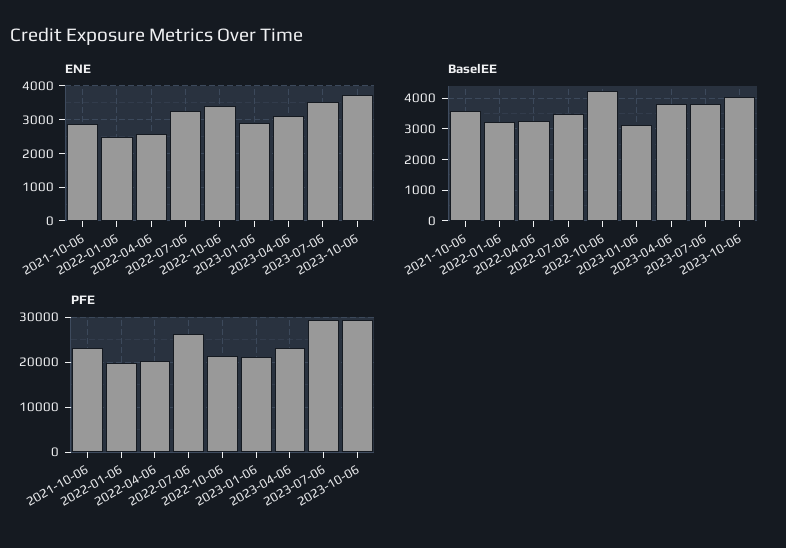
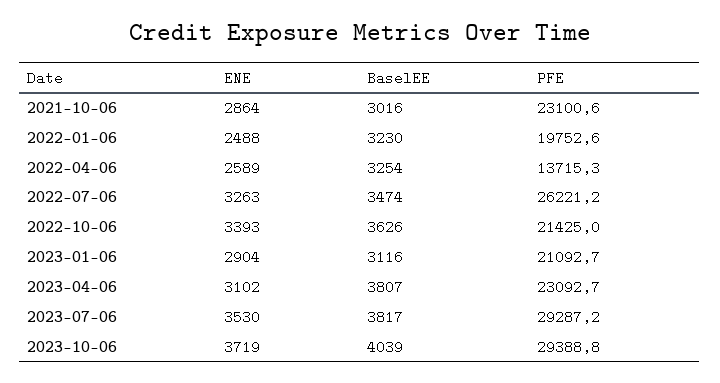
BaselEE, 2021-10-06: 3600 -> 3016
BaselEE, 2022-10-06: 4200 -> 3626
PFE, 2022-04-06: 20000 -> 13715.3

